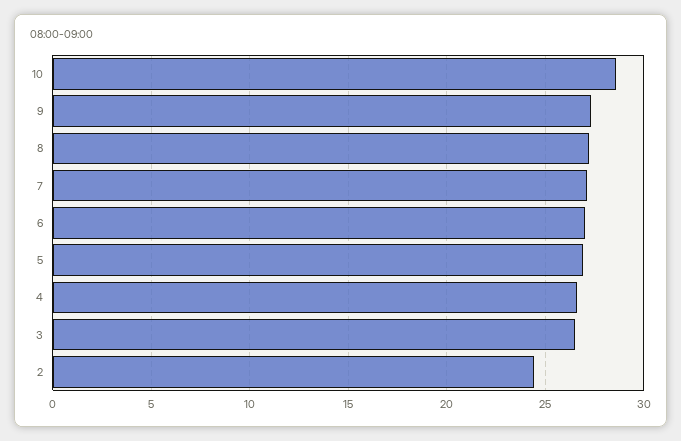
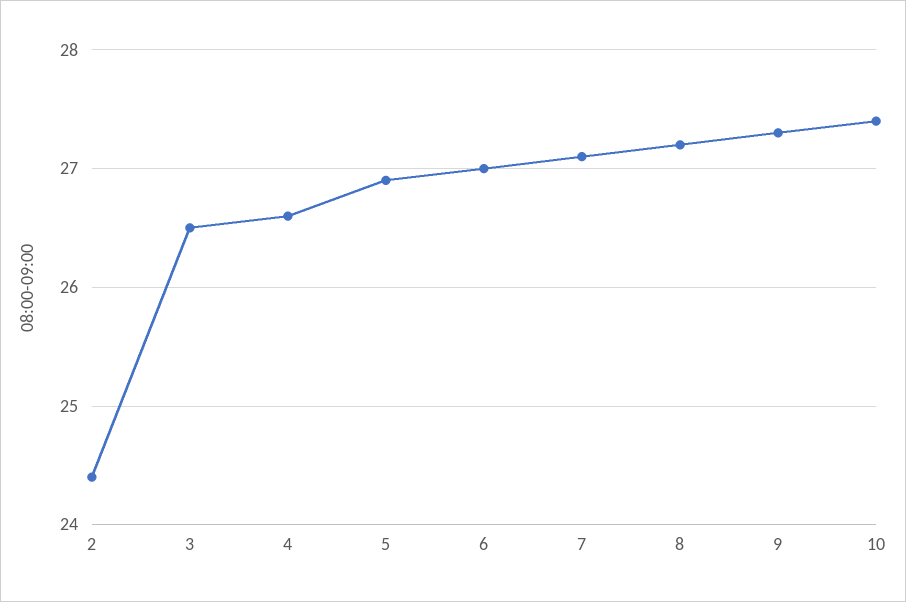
10: 28.5 -> 27.4

